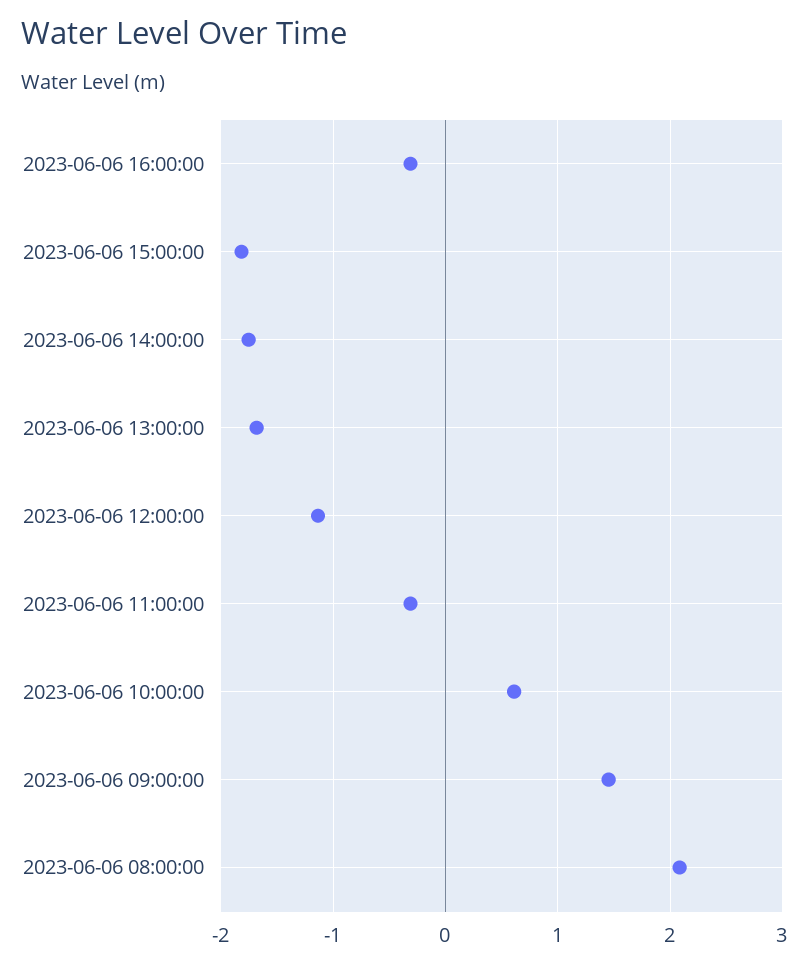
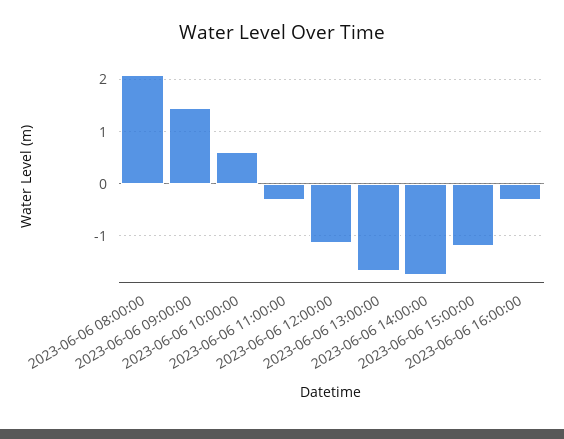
2023-06-06 15:00:00: -1.8 -> -1.2

